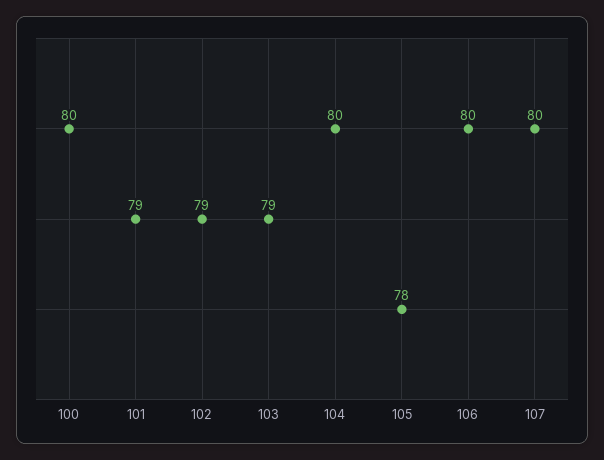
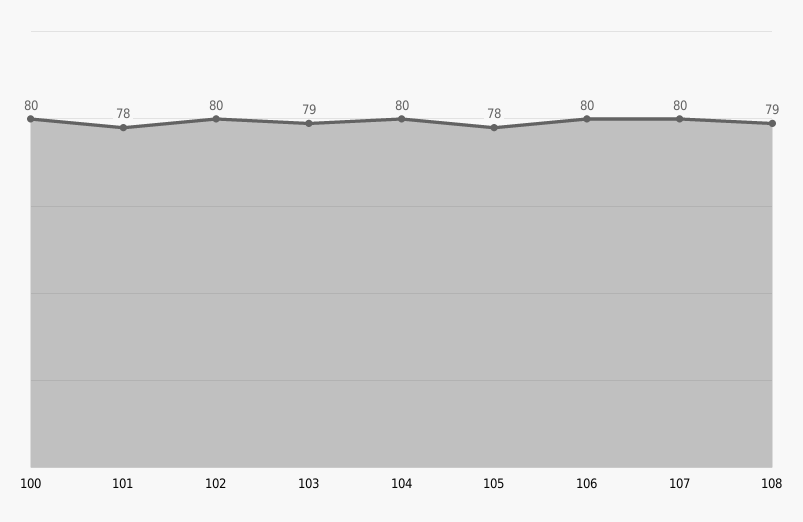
101: 79 -> 78
102: 79 -> 80
108: none -> 79

